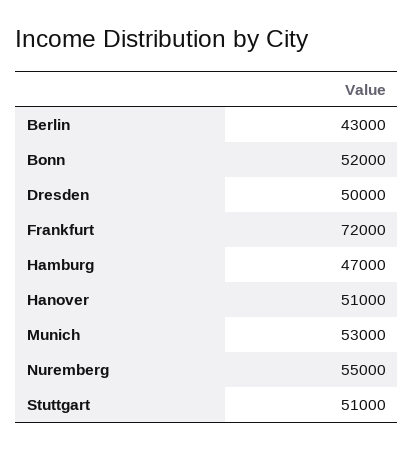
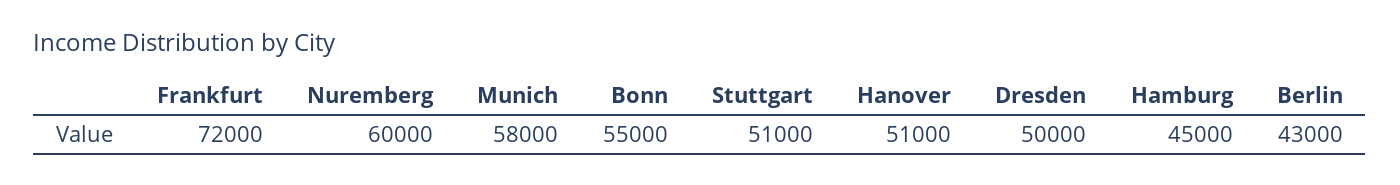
Bonn: 52000 -> 55000
Hamburg: 47000 -> 45000
Munich: 53000 -> 58000
Nuremberg: 55000 -> 60000

